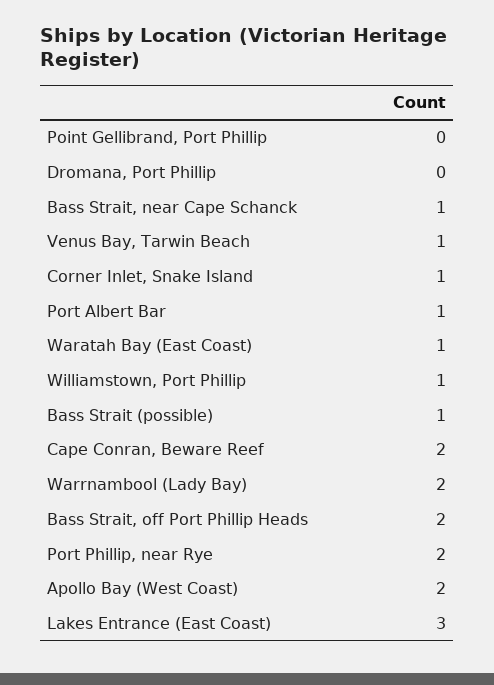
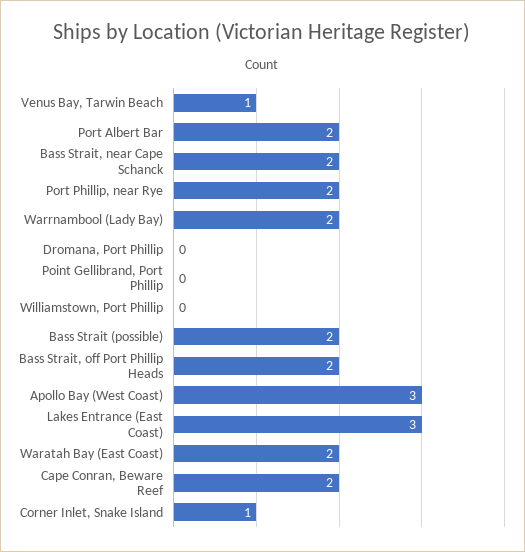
Bass Strait, near Cape Schanck: 1 -> 2
Port Albert Bar: 1 -> 2
Waratah Bay (East Coast): 1 -> 2
Williamstown, Port Phillip: 1 -> 0
Bass Strait (possible): 1 -> 2
Apollo Bay (West Coast): 2 -> 3

